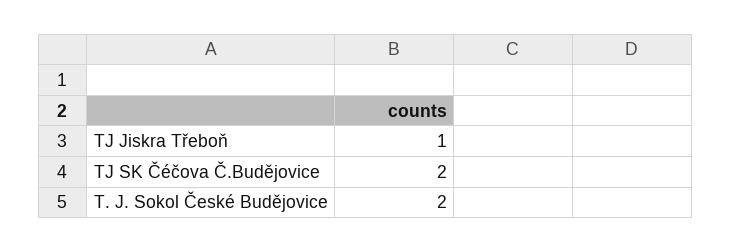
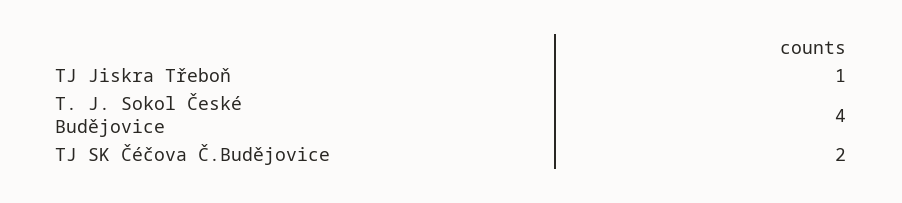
T. J. Sokol České Budějovice: 2 -> 4

